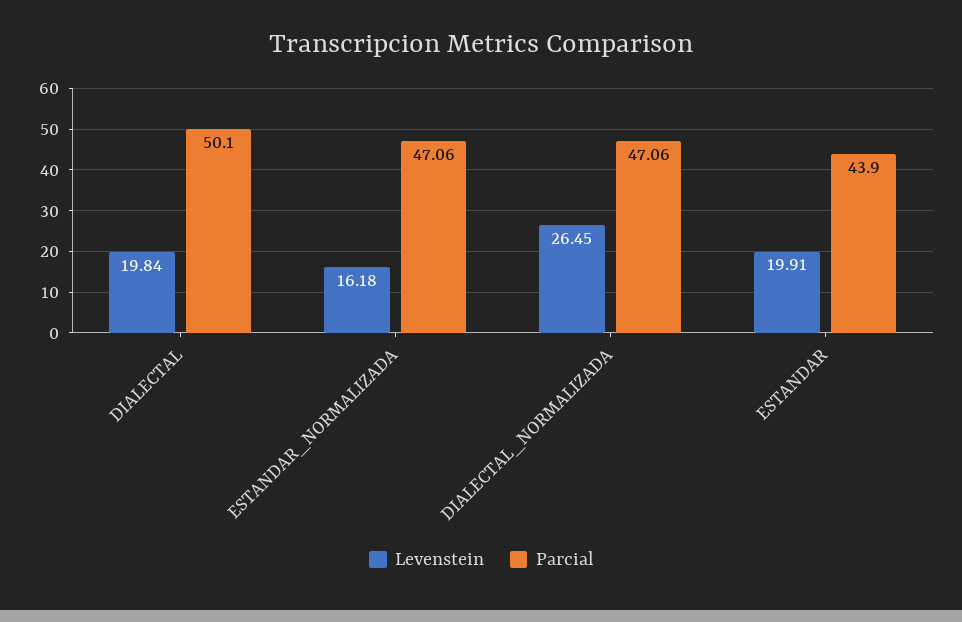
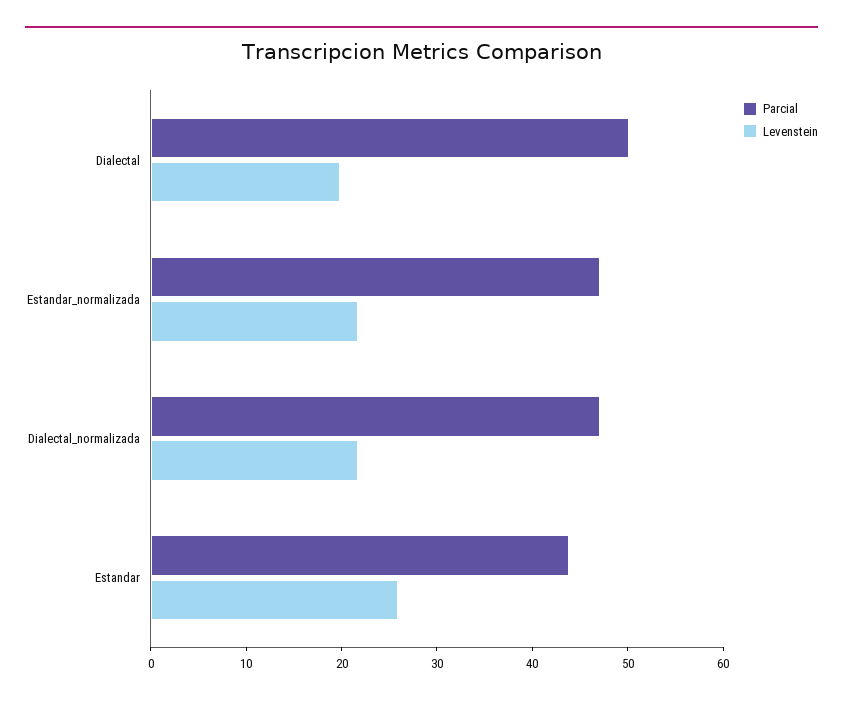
Levenstein, ESTANDAR_NORMALIZADA: 16.18 -> 22
Levenstein, DIALECTAL_NORMALIZADA: 26.45 -> 22
Levenstein, ESTANDAR: 19.91 -> 26

